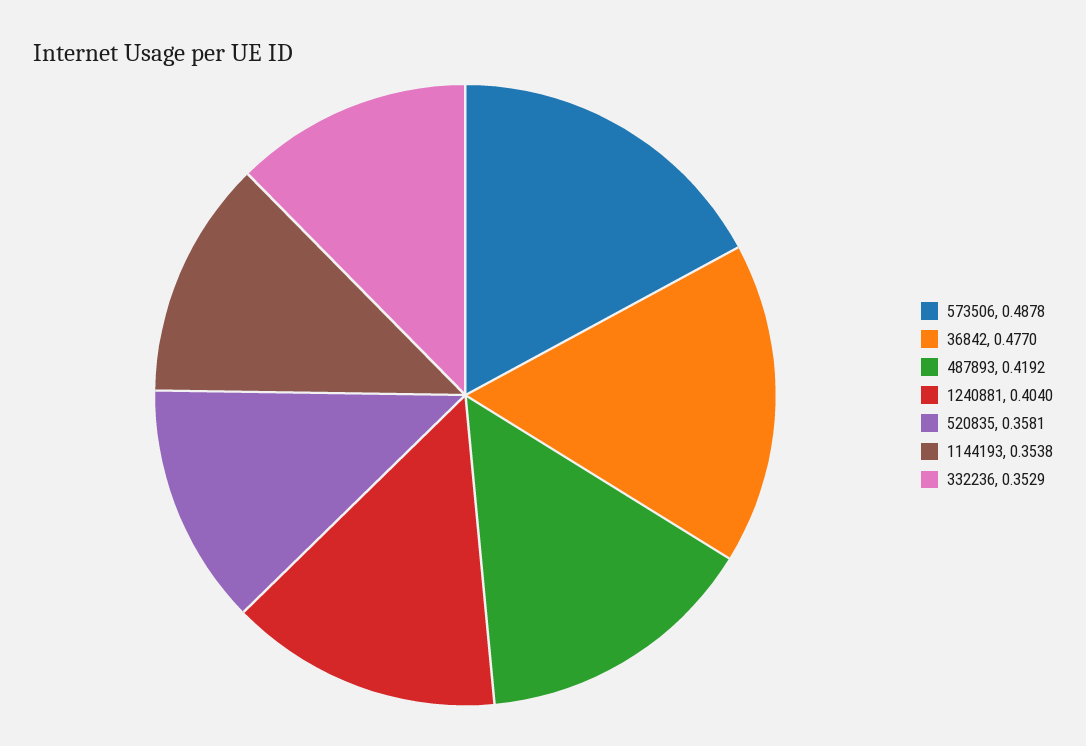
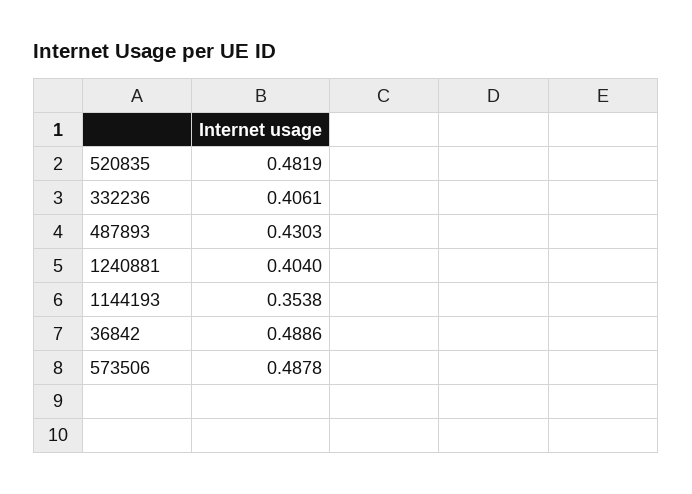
36842: 0.477 -> 0.4886
487893: 0.4192 -> 0.4303
520835: 0.3581 -> 0.4819
332236: 0.3529 -> 0.4061

